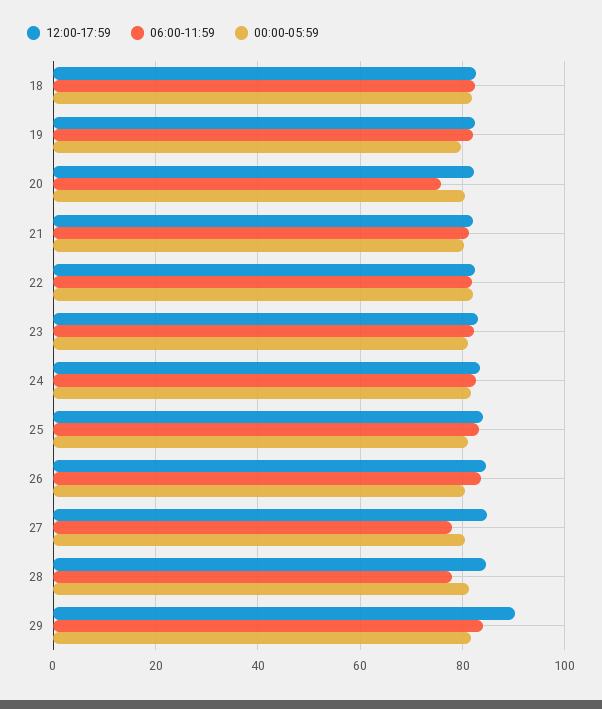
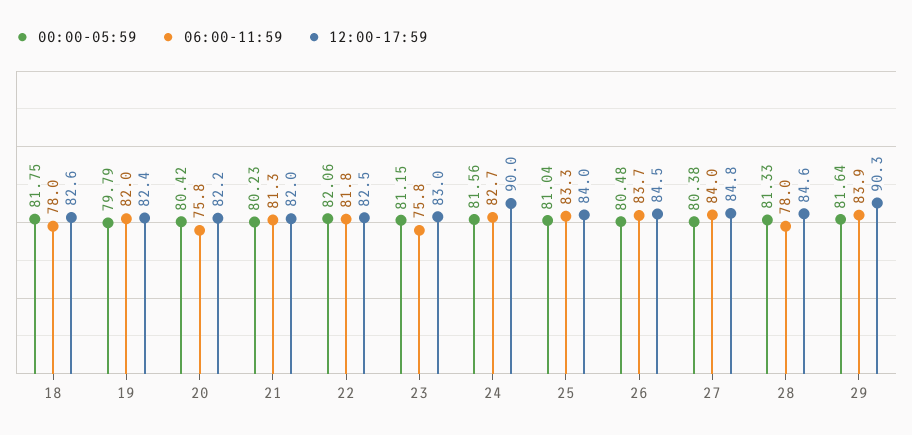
06:00-11:59, 18: 82 -> 78
06:00-11:59, 23: 82 -> 75.8
12:00-17:59, 24: 84 -> 90
06:00-11:59, 27: 78 -> 84

